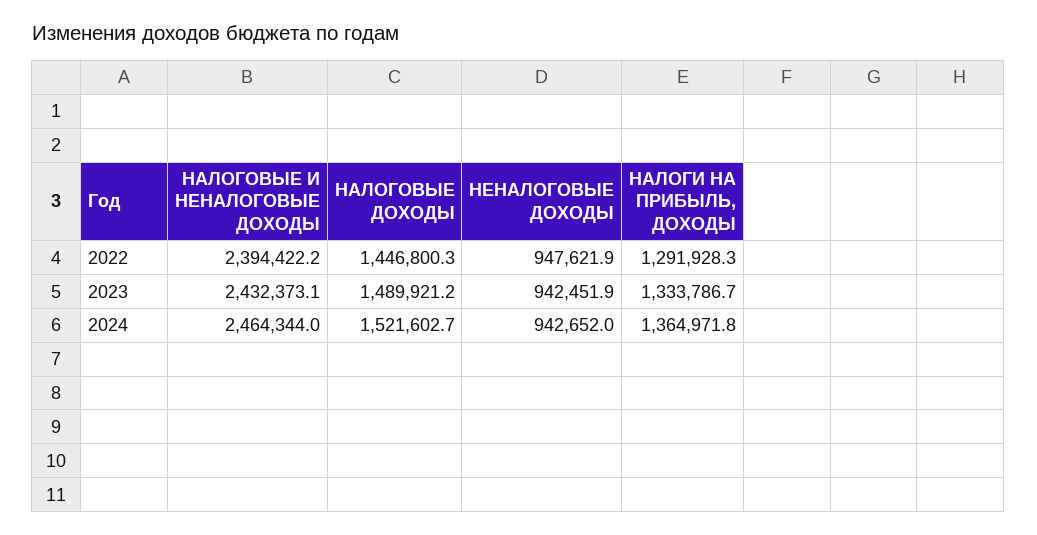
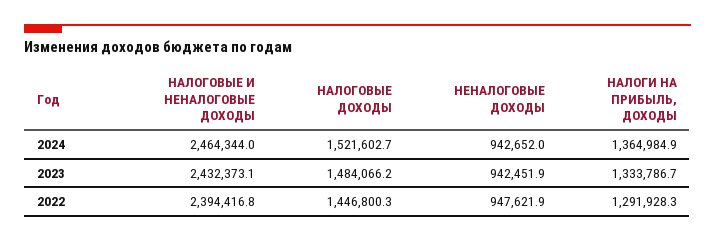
НАЛОГОВЫЕ И НЕНАЛОГОВЫЕ ДОХОДЫ, 2022: 2394422.2 -> 2394416.8
НАЛОГОВЫЕ ДОХОДЫ, 2023: 1489921.2 -> 1484066.2
НАЛОГИ НА ПРИБЫЛЬ, ДОХОДЫ, 2024: 1364971.8 -> 1364984.9

